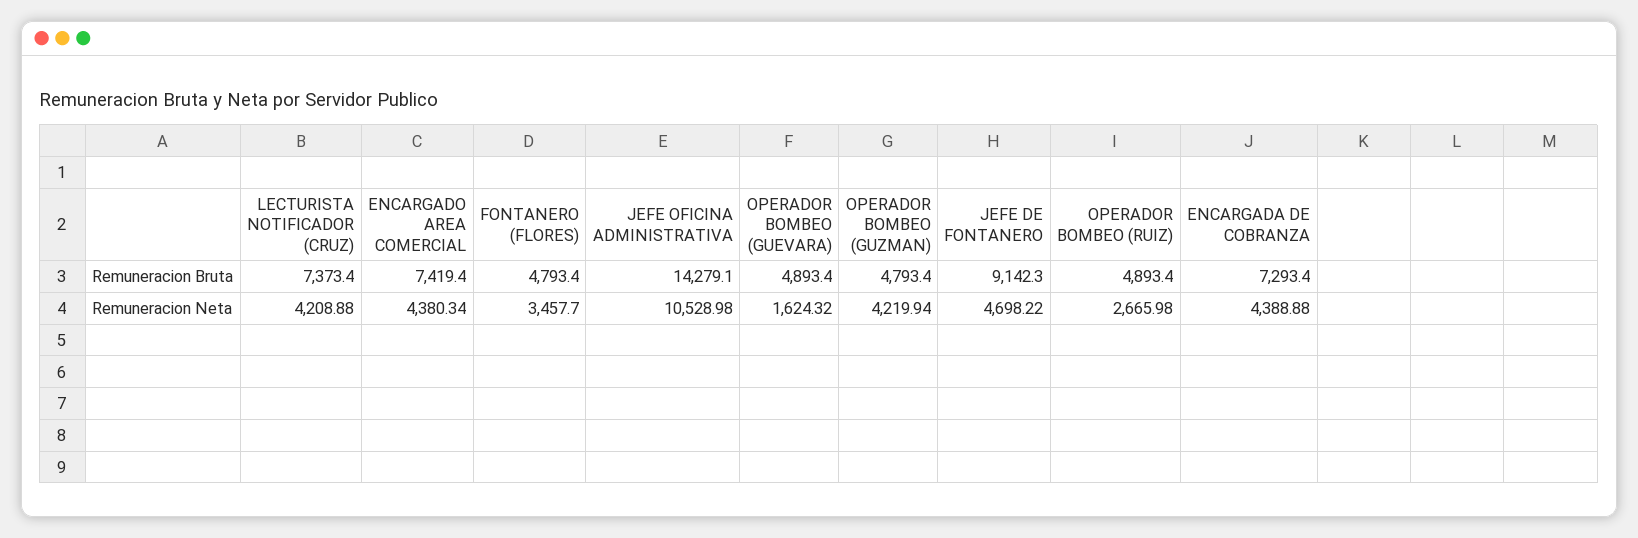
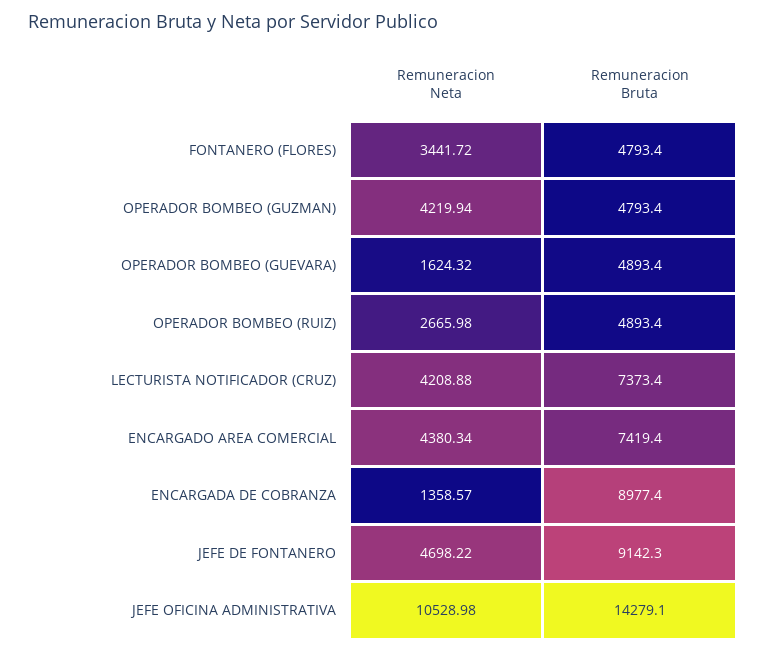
ENCARGADA DE COBRANZA, Remuneracion Bruta: 7293.4 -> 8977.4
FONTANERO (FLORES), Remuneracion Neta: 3457.7 -> 3441.72
ENCARGADA DE COBRANZA, Remuneracion Neta: 4388.88 -> 1358.57

